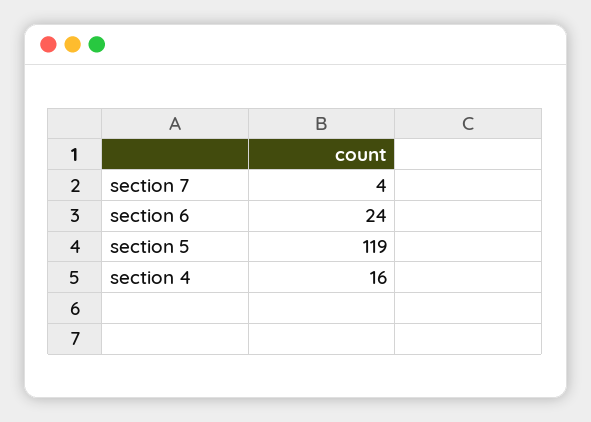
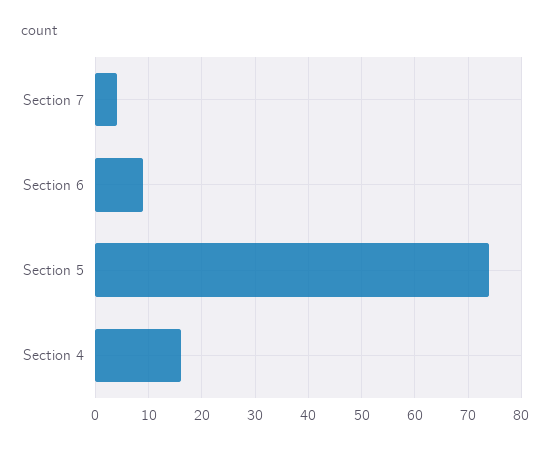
section 6: 24 -> 10
section 5: 119 -> 75

